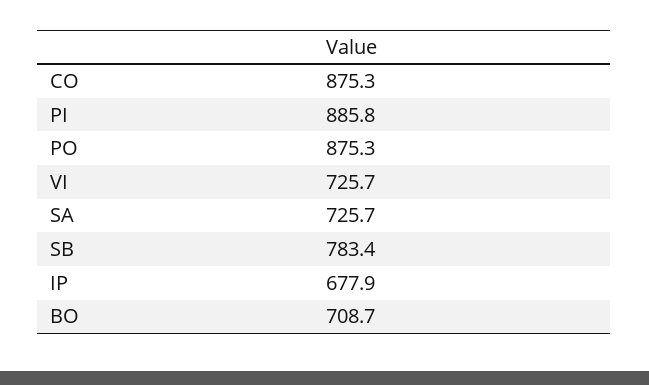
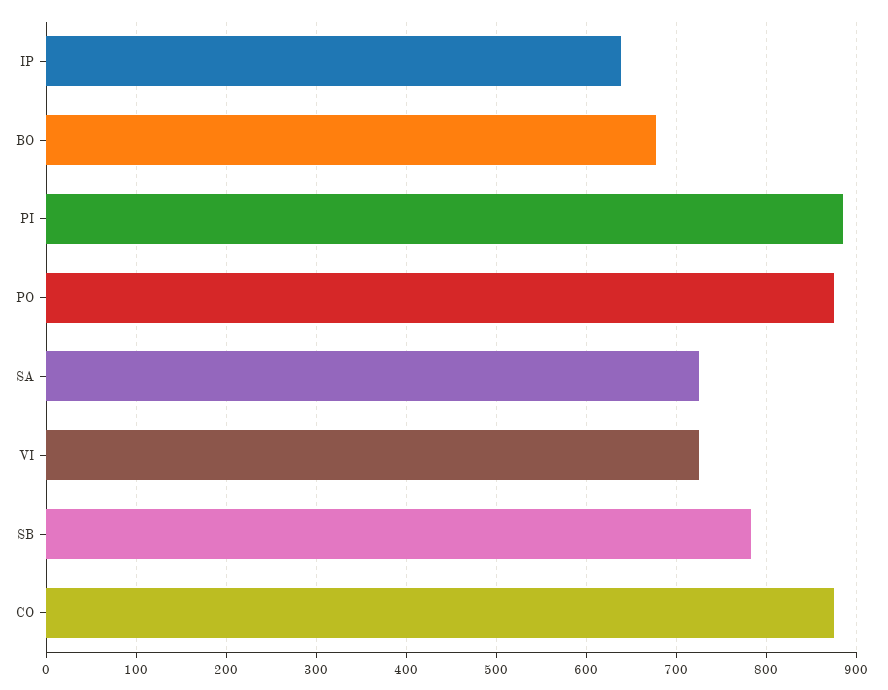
IP: 677.9 -> 640
BO: 708.7 -> 680

